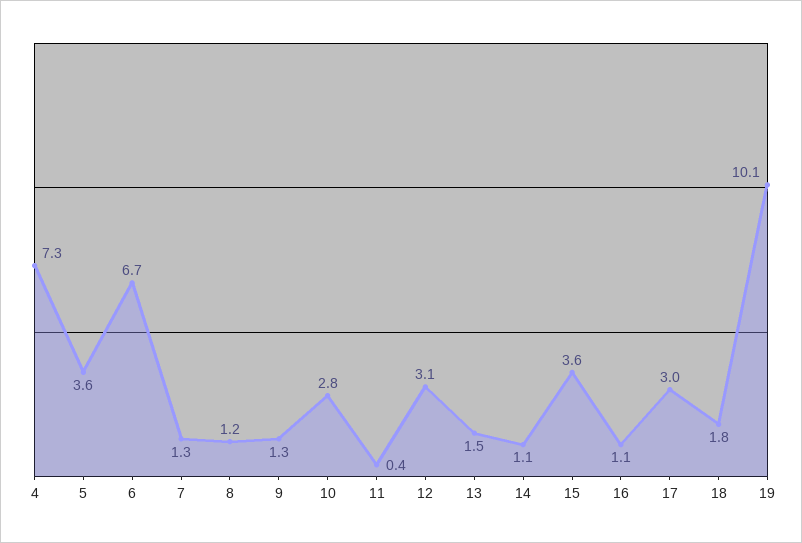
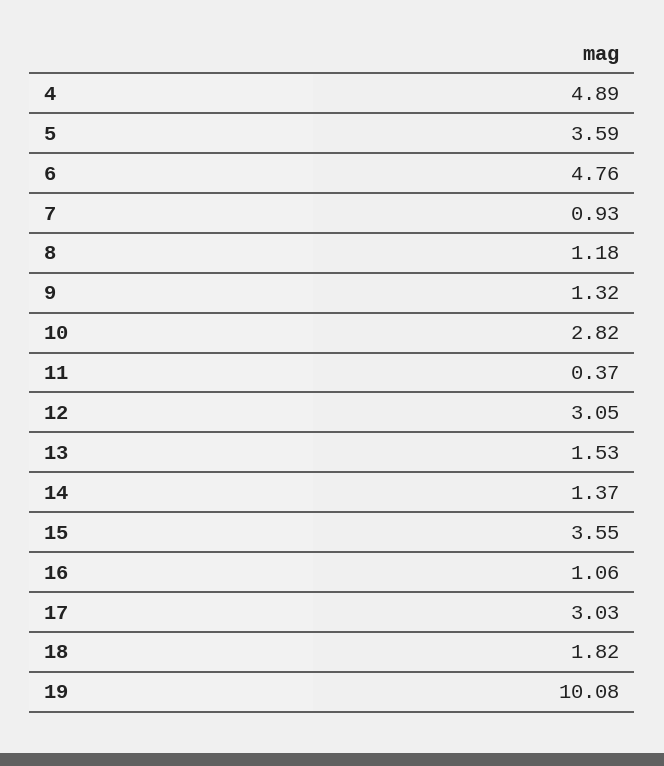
4: 7.3 -> 4.89
6: 6.7 -> 4.76
7: 1.3 -> 0.93
14: 1.1 -> 1.37

